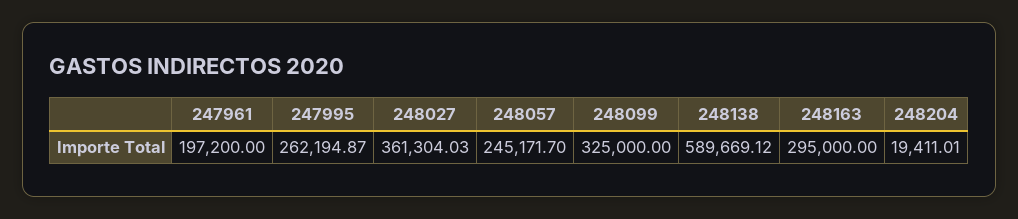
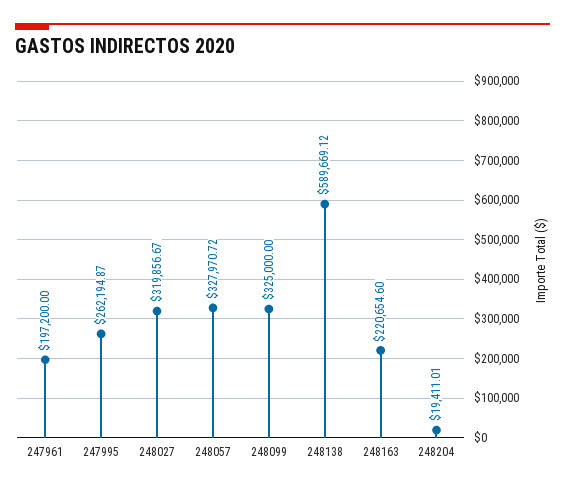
248027: 361304.03 -> 319856.67
248057: 245171.7 -> 327970.72
248163: 295000 -> 220654.6

